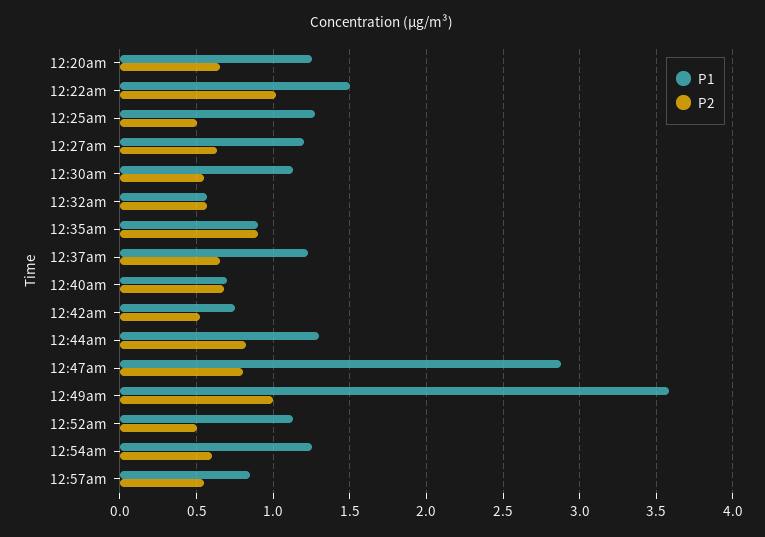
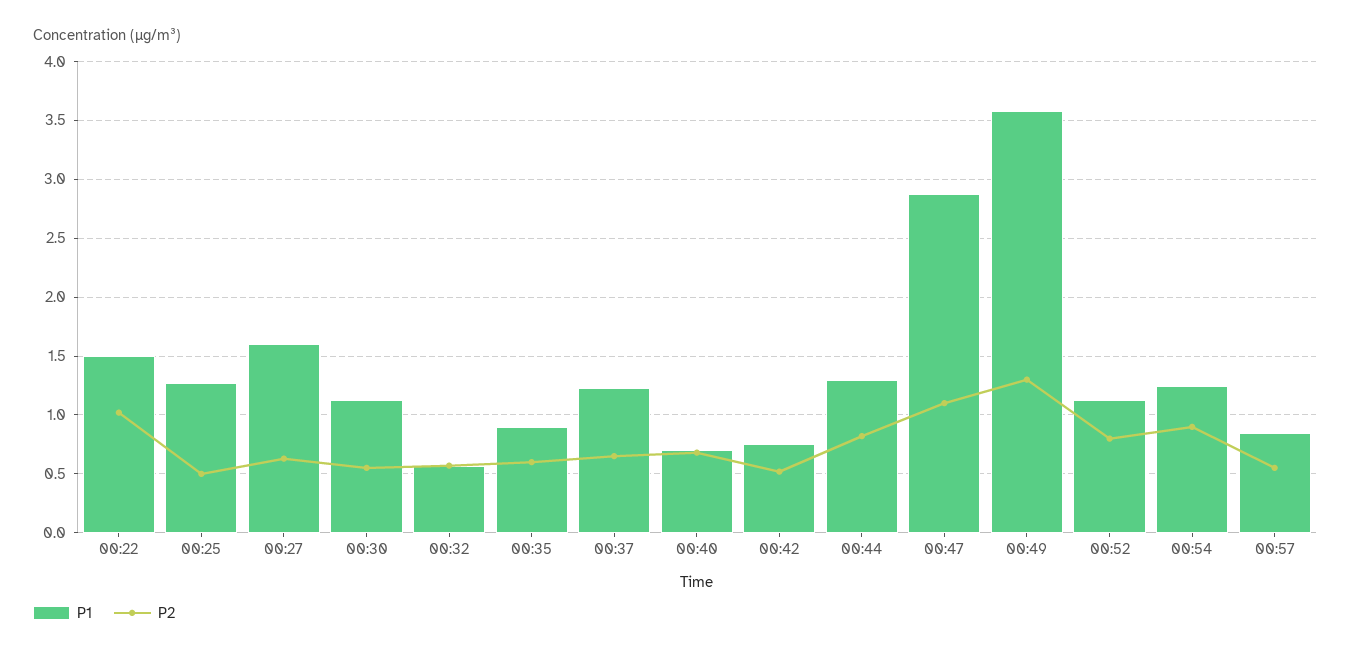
P1, 12:20am: 1.25 -> none
P2, 12:20am: 0.65 -> none
P1, 12:27am: 1.2 -> 1.6
P2, 12:35am: 0.9 -> 0.6
P2, 12:47am: 0.8 -> 1.1
P2, 12:49am: 1 -> 1.3
P2, 12:52am: 0.5 -> 0.8
P2, 12:54am: 0.6 -> 0.9

